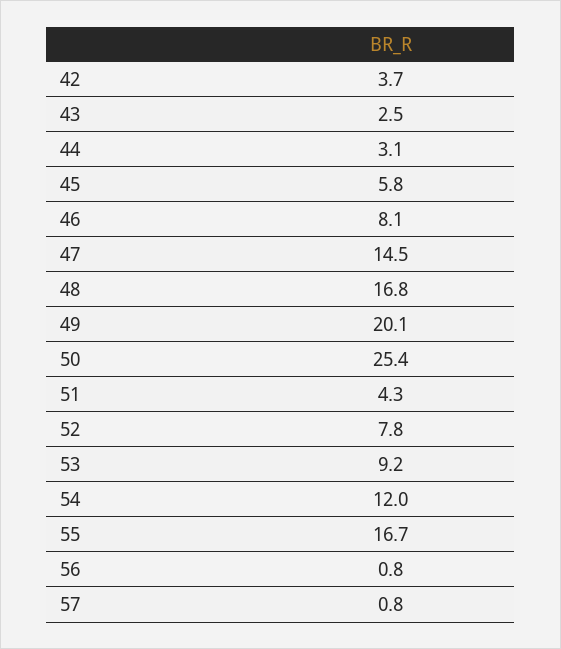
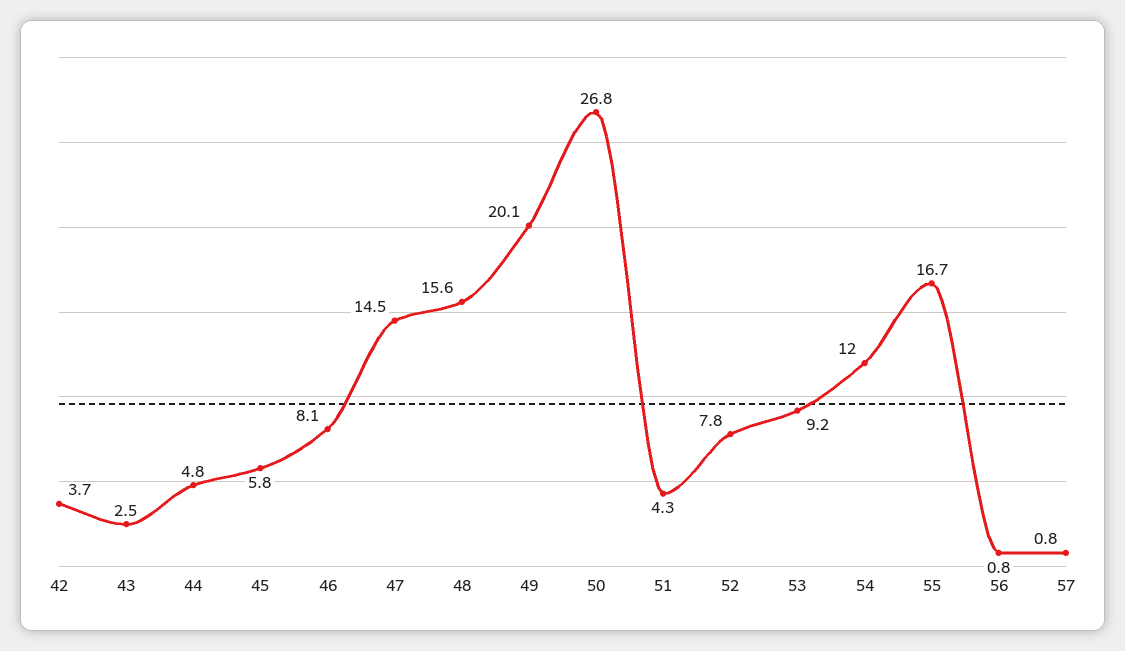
44: 3.1 -> 4.8
48: 16.8 -> 15.6
50: 25.4 -> 26.8

